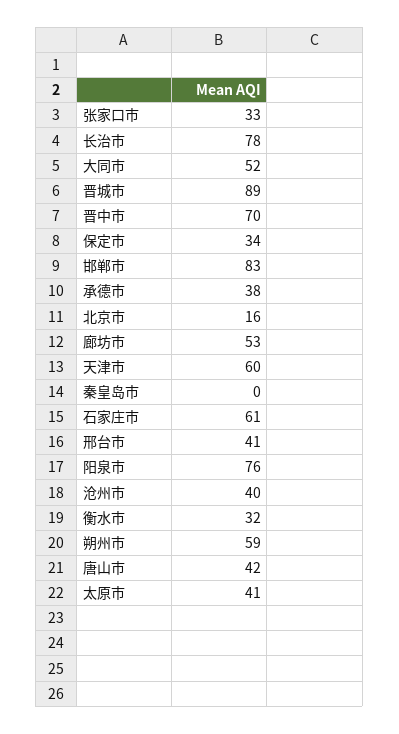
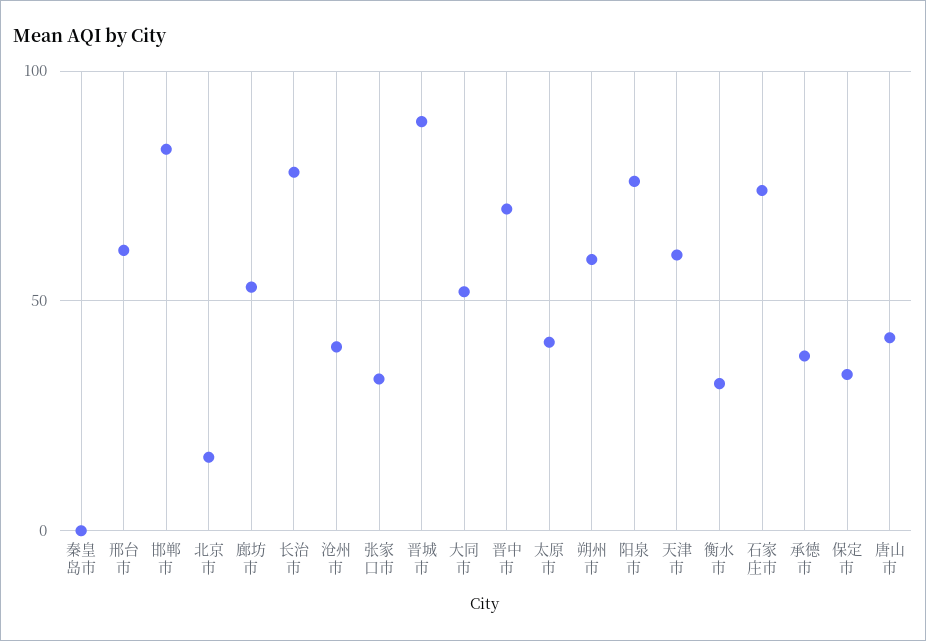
石家庄市: 61 -> 75
邢台市: 41 -> 60

